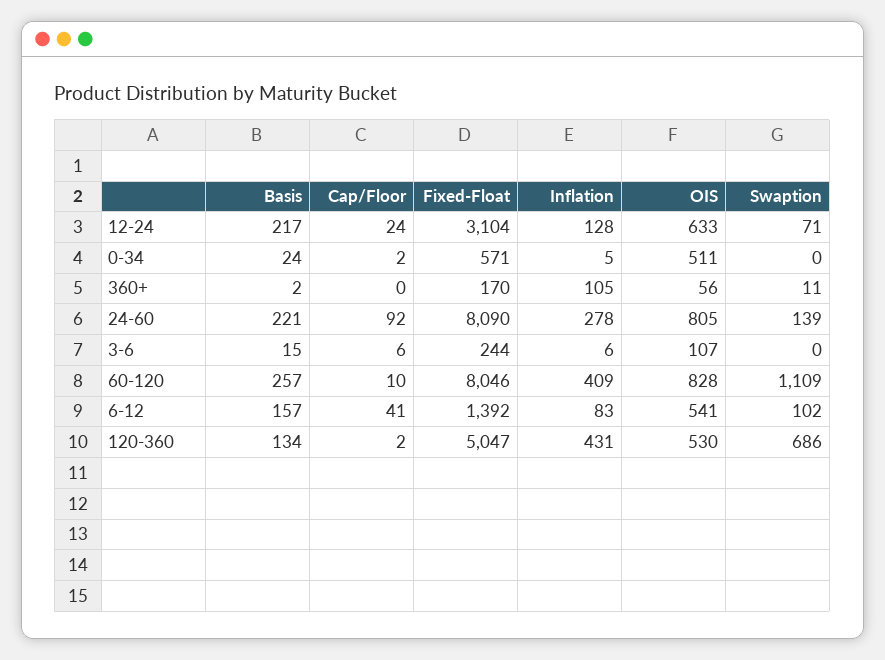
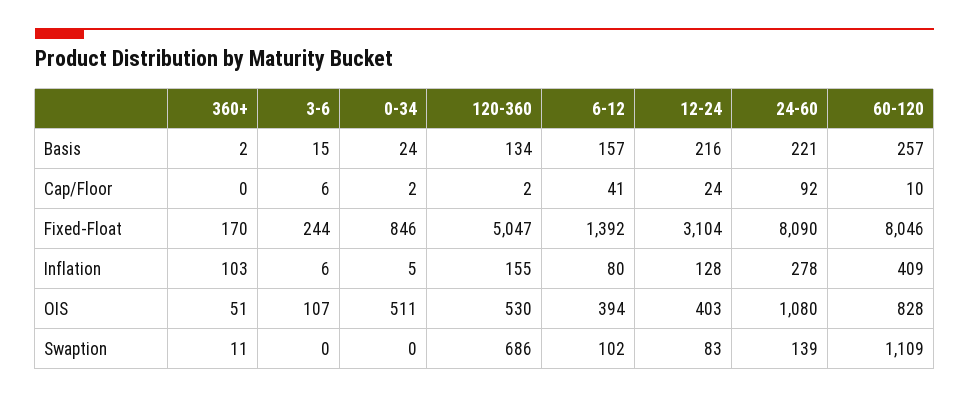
Basis, 12-24: 217 -> 216
OIS, 12-24: 633 -> 403
Swaption, 12-24: 71 -> 83
Fixed-Float, 0-34: 571 -> 846
Inflation, 360+: 105 -> 103
OIS, 360+: 56 -> 51
OIS, 24-60: 805 -> 1080
Inflation, 6-12: 83 -> 80
OIS, 6-12: 541 -> 394
Inflation, 120-360: 431 -> 155

